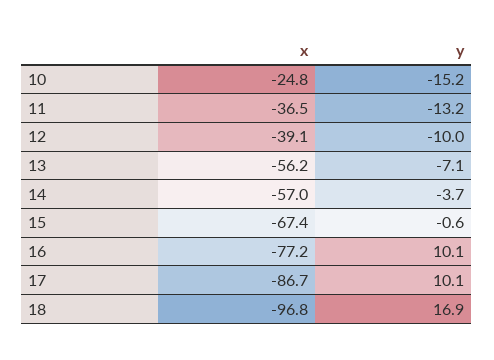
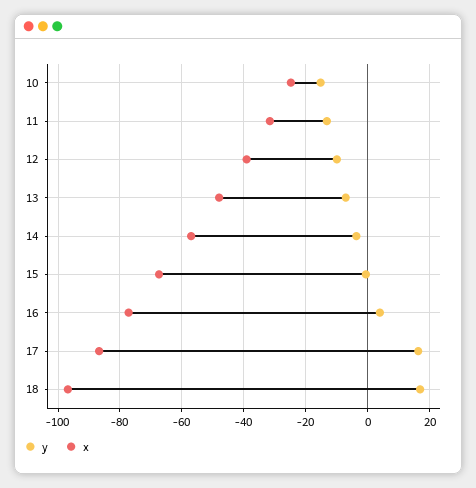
x, 11: -36.5 -> -32
x, 13: -56.2 -> -48
y, 16: 10.1 -> 4
y, 17: 10.1 -> 16

